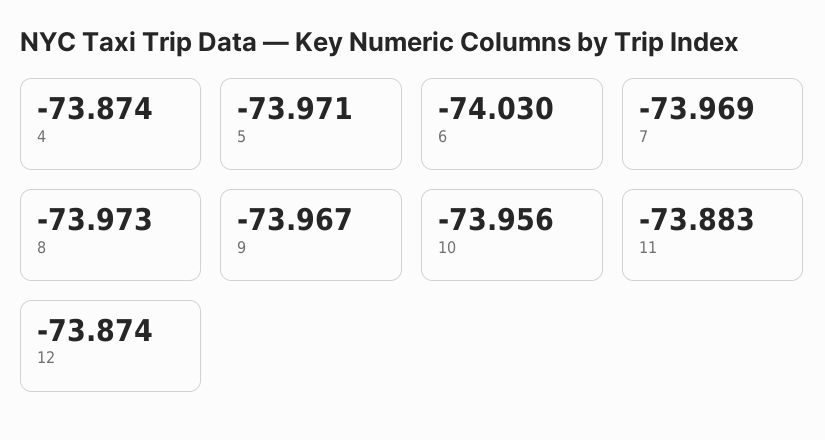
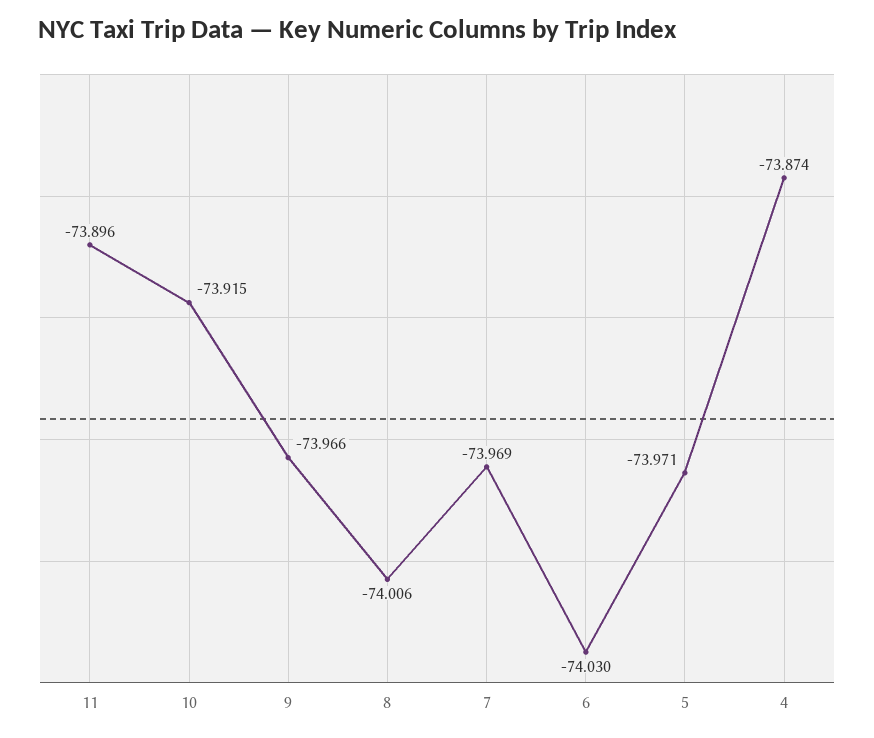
8: -73.973 -> -74.006
9: -73.967 -> -73.966
10: -73.956 -> -73.915
11: -73.883 -> -73.896
12: -73.874 -> none

